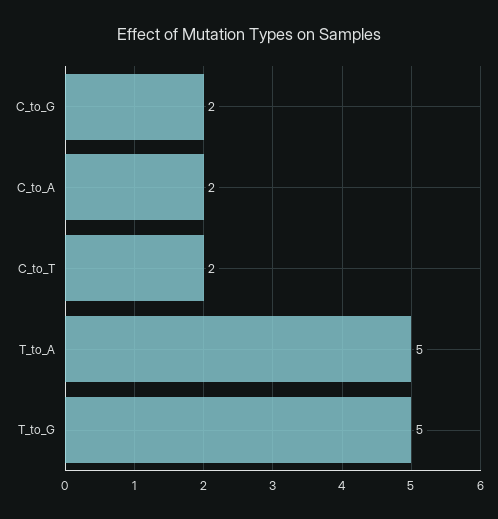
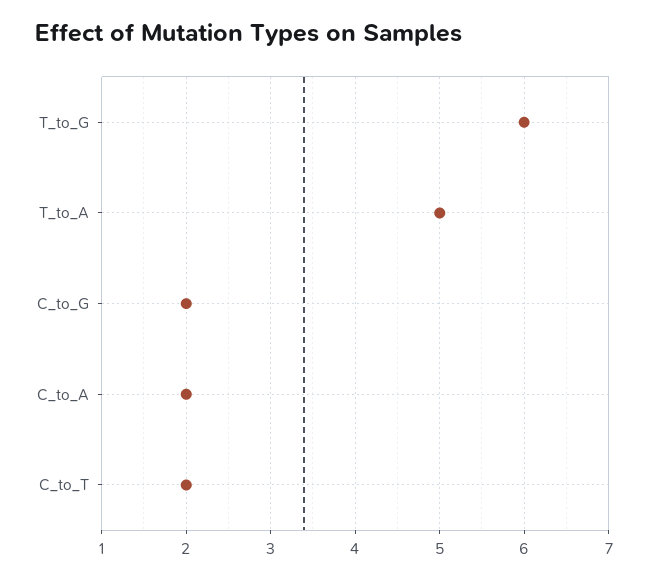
T_to_G: 5 -> 6

